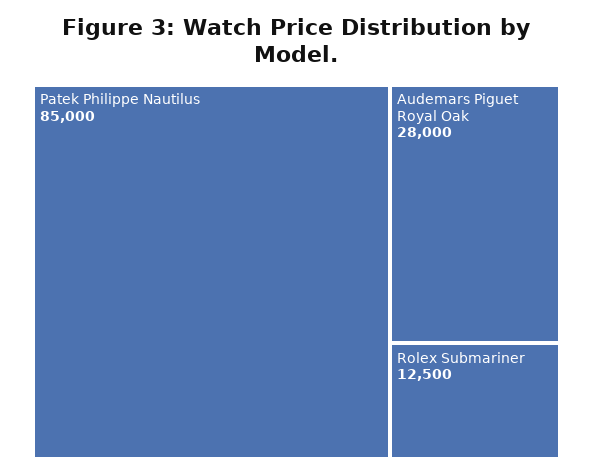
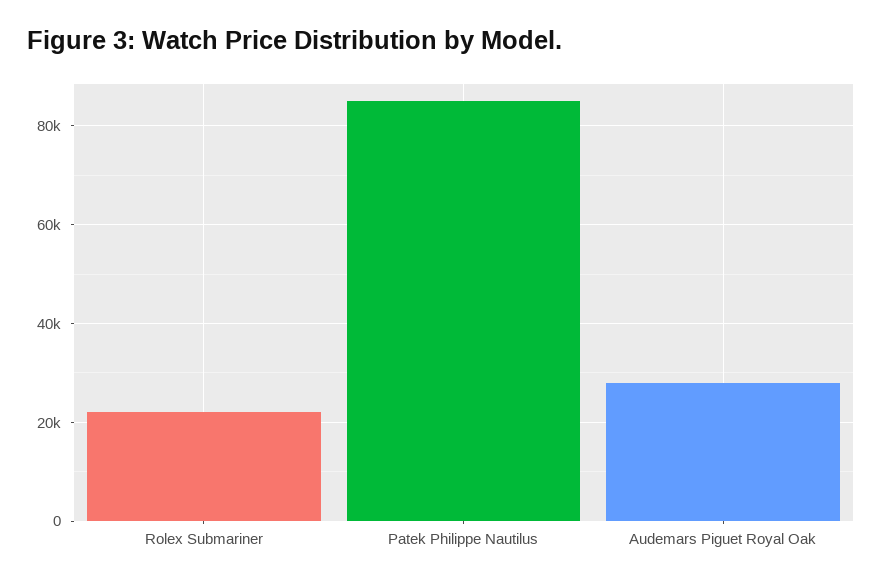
Rolex Submariner: 12500 -> 22000

